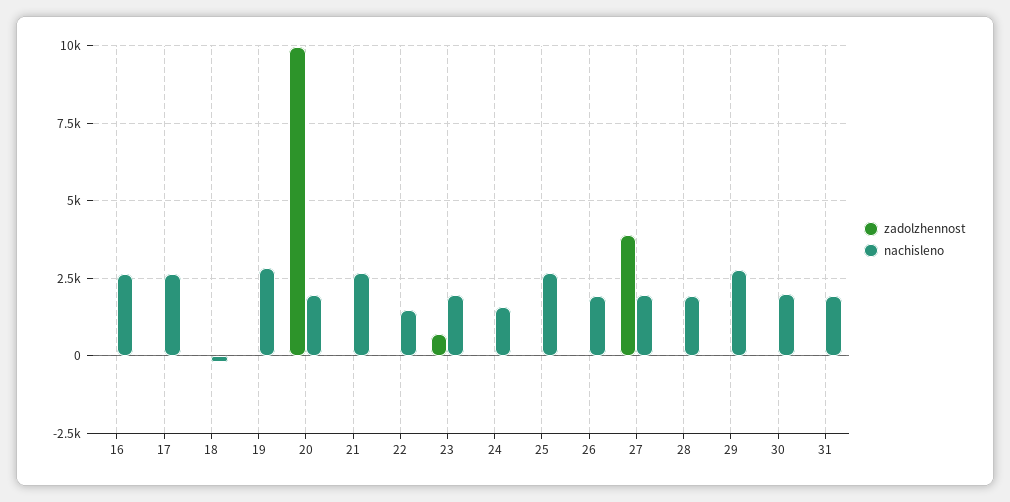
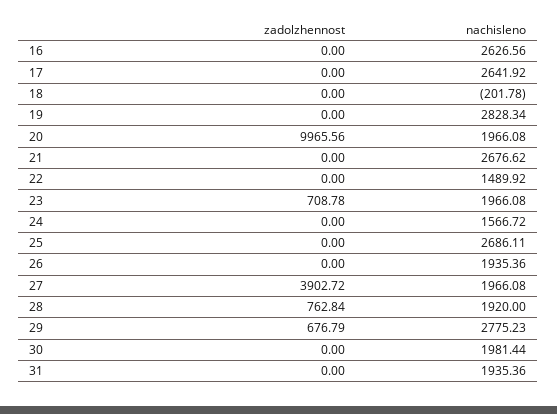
zadolzhennost, 28: 0 -> 762.84
zadolzhennost, 29: 0 -> 676.79

